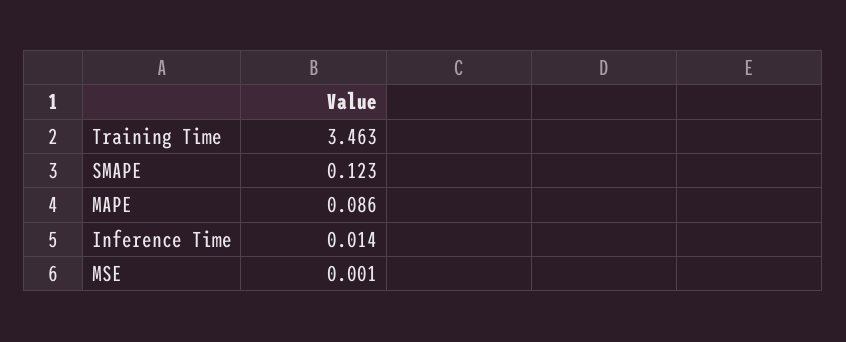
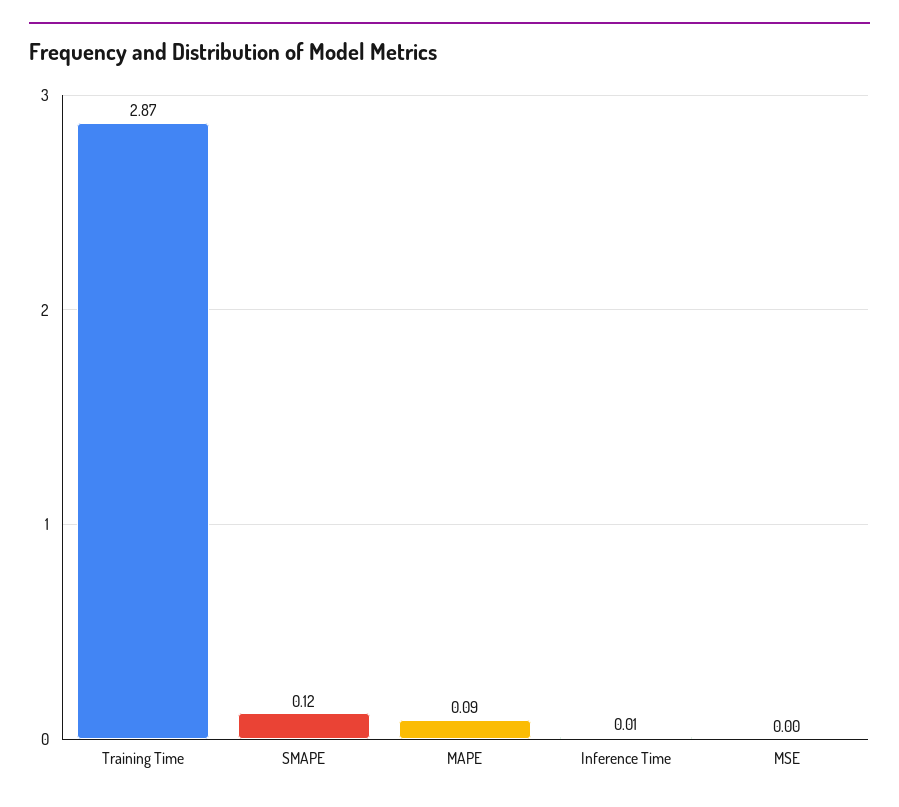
Training Time: 3.463 -> 2.87

